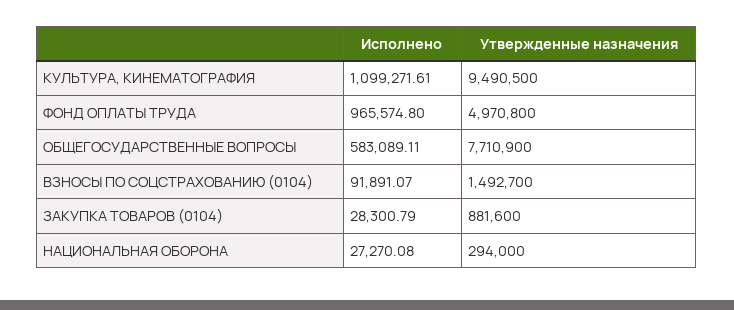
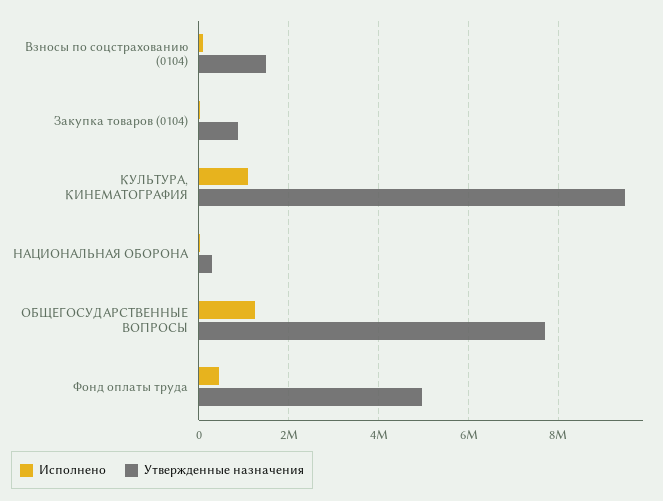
Исполнено, ФОНД ОПЛАТЫ ТРУДА: 965574.8 -> 400000
Исполнено, ОБЩЕГОСУДАРСТВЕННЫЕ ВОПРОСЫ: 583089.11 -> 1200000

